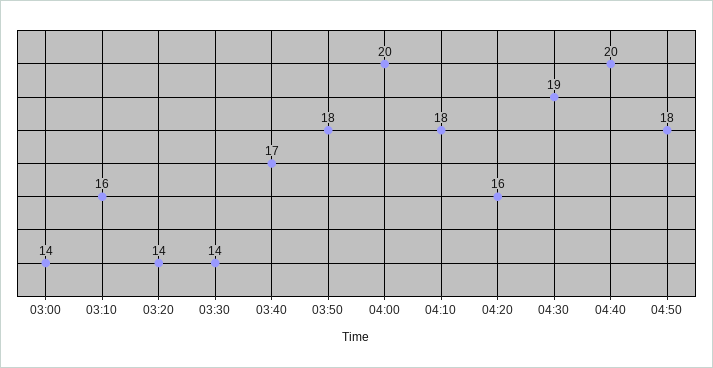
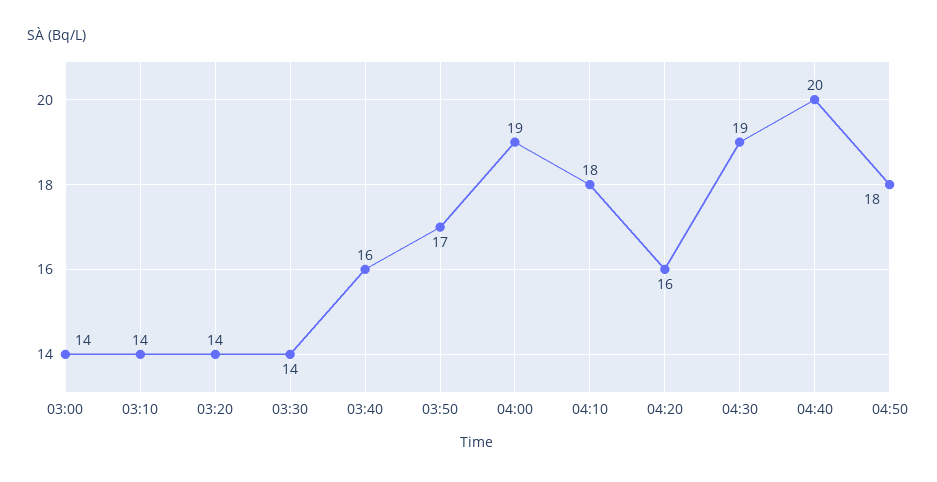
03:10: 16 -> 14
03:40: 17 -> 16
03:50: 18 -> 17
04:00: 20 -> 19

